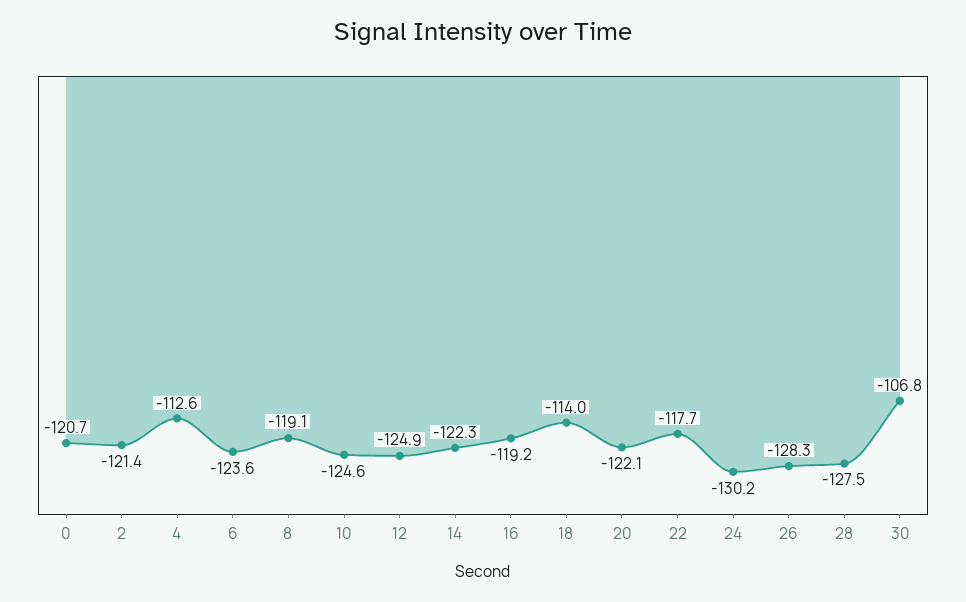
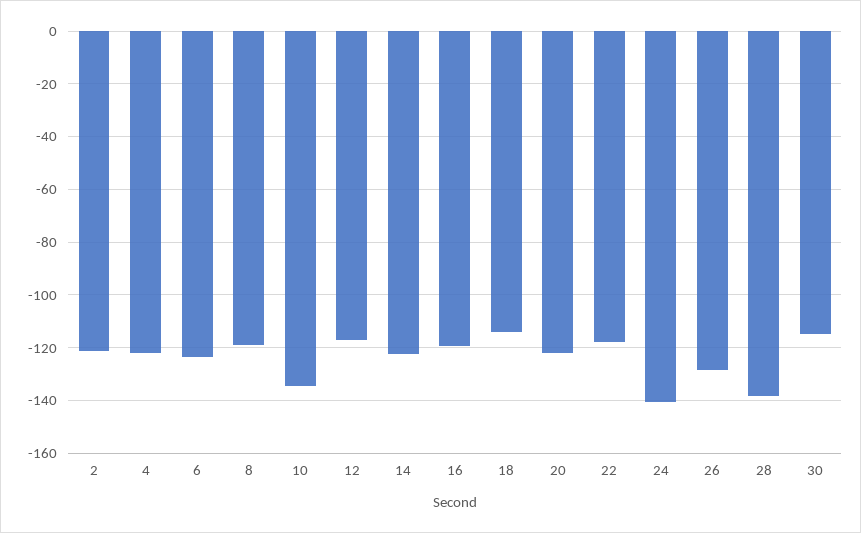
0: -120.7 -> none
4: -112.6 -> -122.5
10: -124.6 -> -135
12: -124.9 -> -117.5
24: -130.2 -> -140
28: -127.5 -> -137.5
30: -106.8 -> -115

